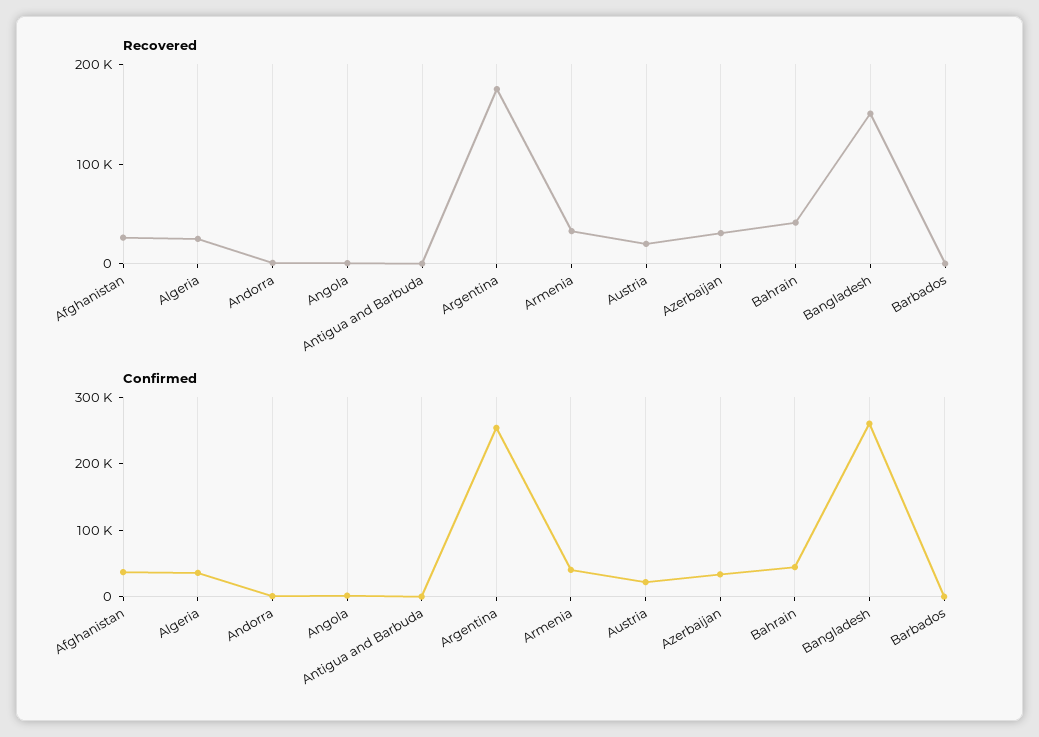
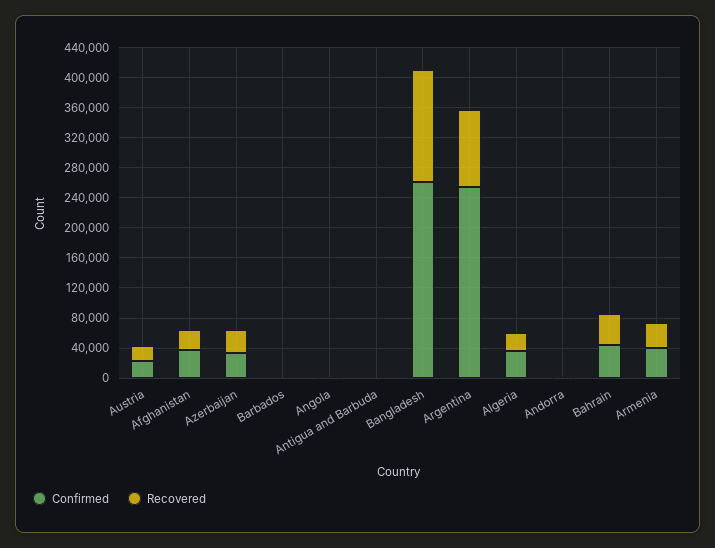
Recovered, Argentina: 180000 -> 100000

